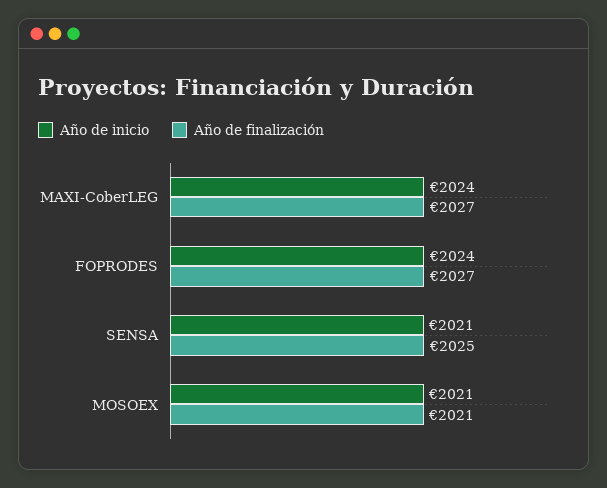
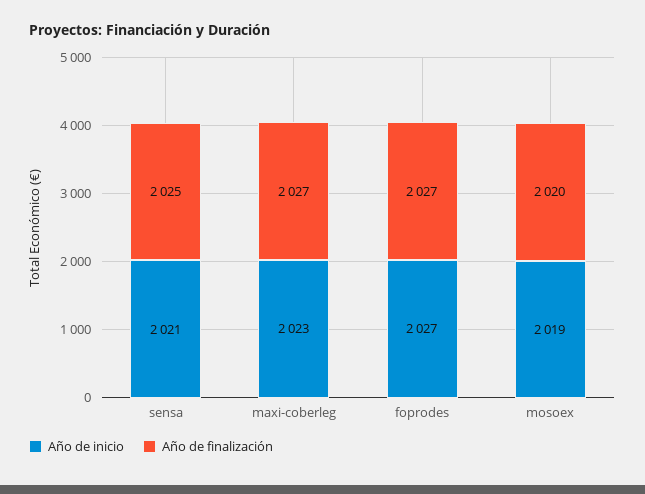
Año de inicio, MAXI-CoberLEG: 2024 -> 2023
Año de inicio, FOPRODES: 2024 -> 2027
Año de inicio, MOSOEX: 2021 -> 2019
Año de finalización, MOSOEX: 2021 -> 2020

